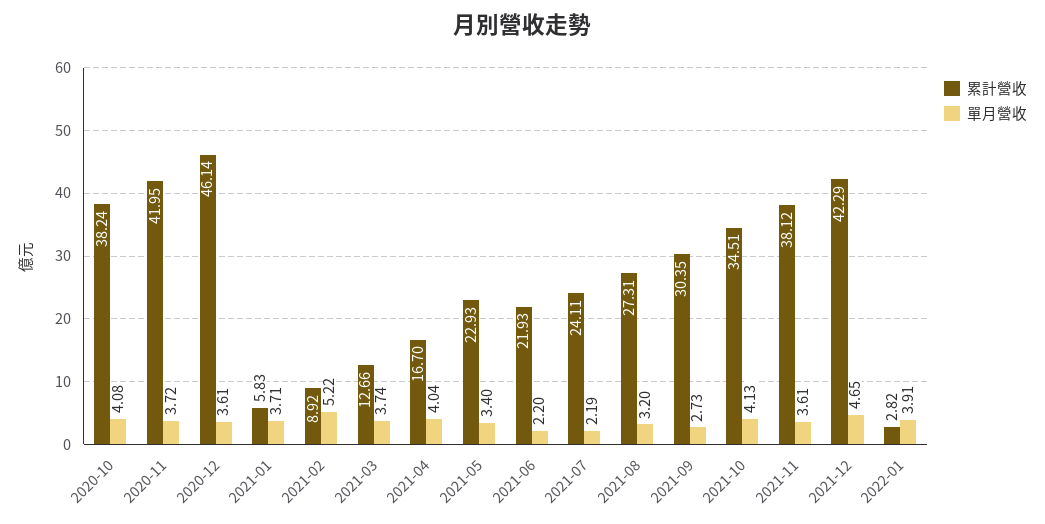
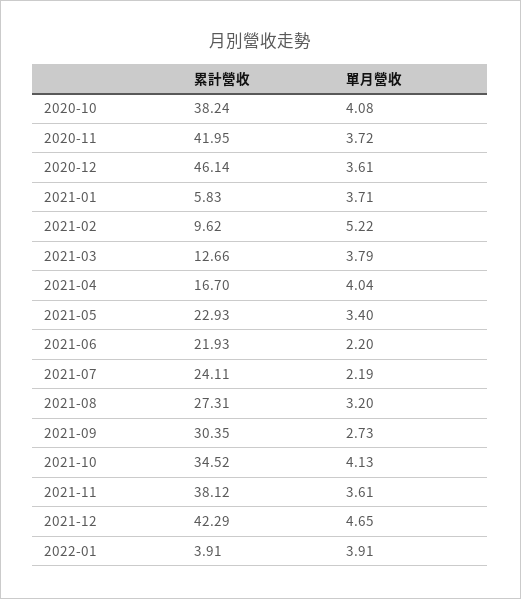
累計營收, 2021-02: 8.92 -> 9.62
單月營收, 2021-03: 3.74 -> 3.79
累計營收, 2021-10: 34.51 -> 34.52
累計營收, 2022-01: 2.82 -> 3.91

